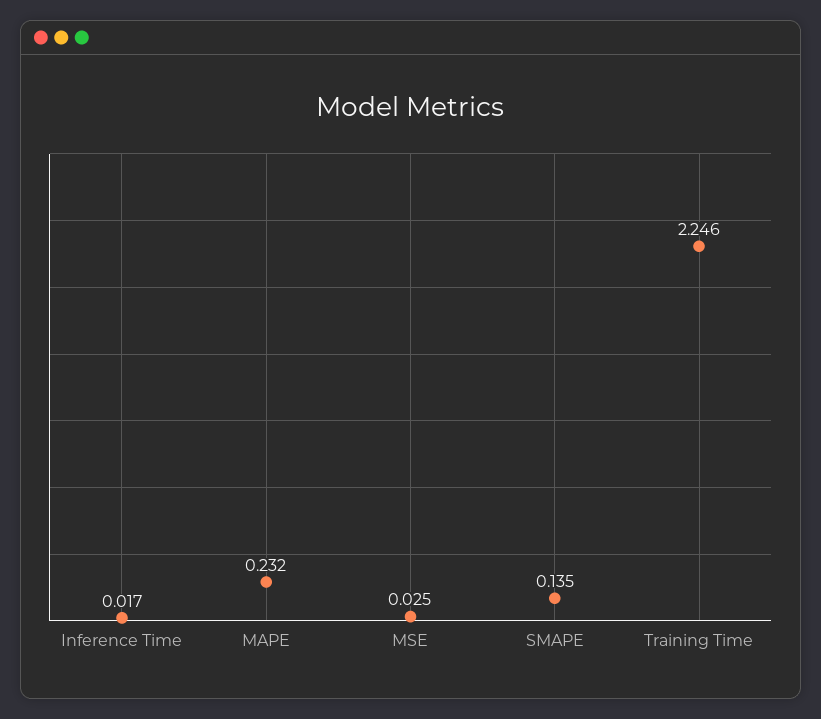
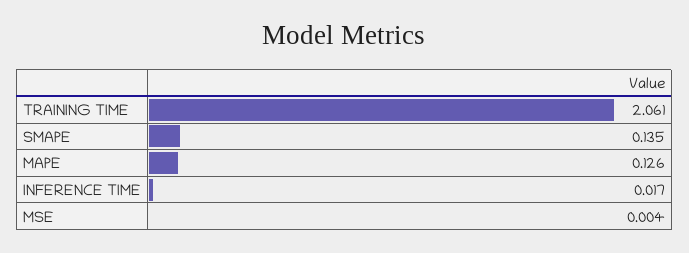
MAPE: 0.232 -> 0.126
MSE: 0.025 -> 0.004
Training Time: 2.246 -> 2.061

